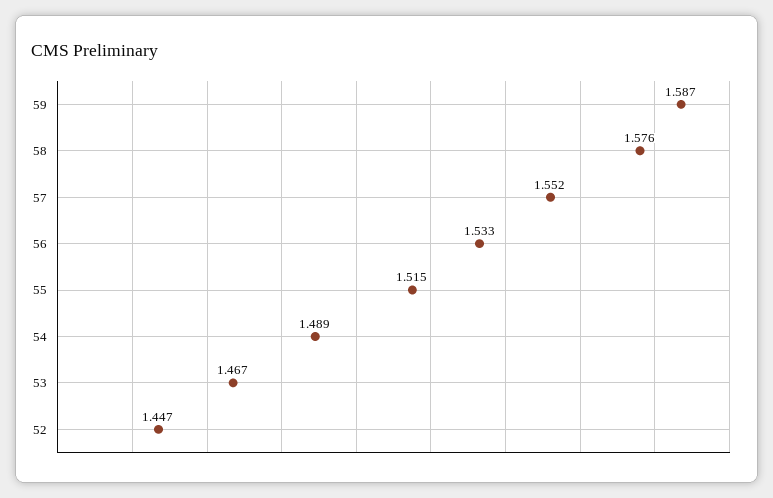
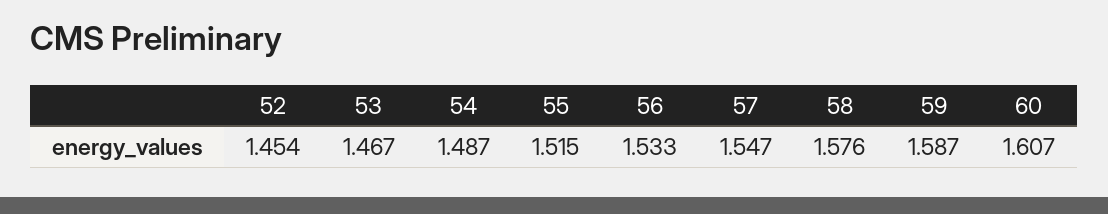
57: 1.552 -> 1.547
54: 1.489 -> 1.487
52: 1.447 -> 1.454
60: none -> 1.607

